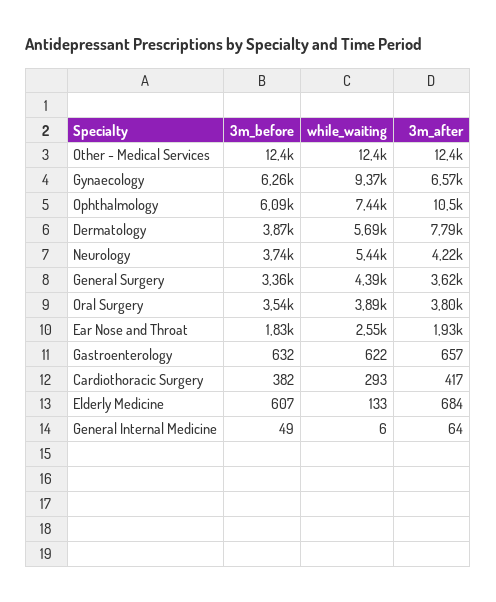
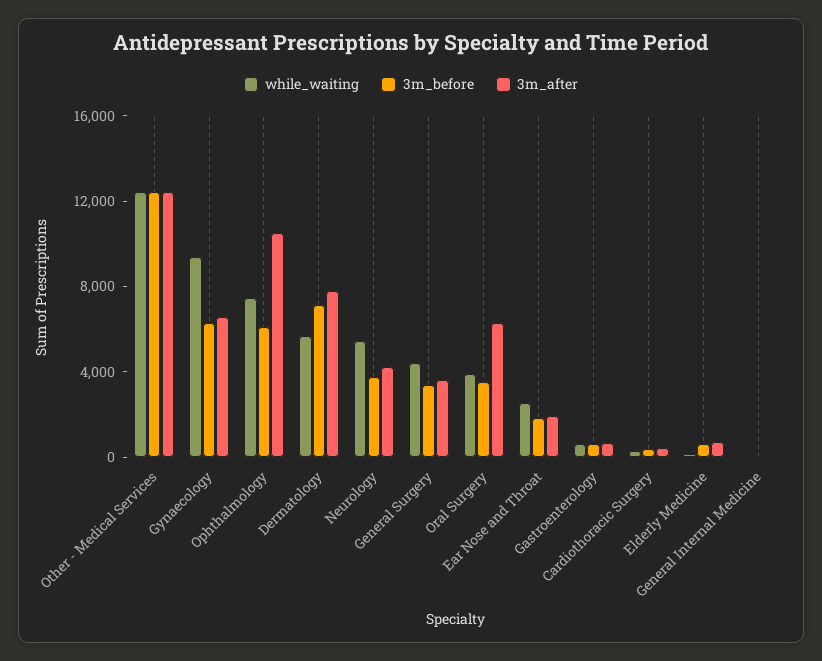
3m_before, Dermatology: 3870 -> 7000
3m_after, Oral Surgery: 3800 -> 6000

